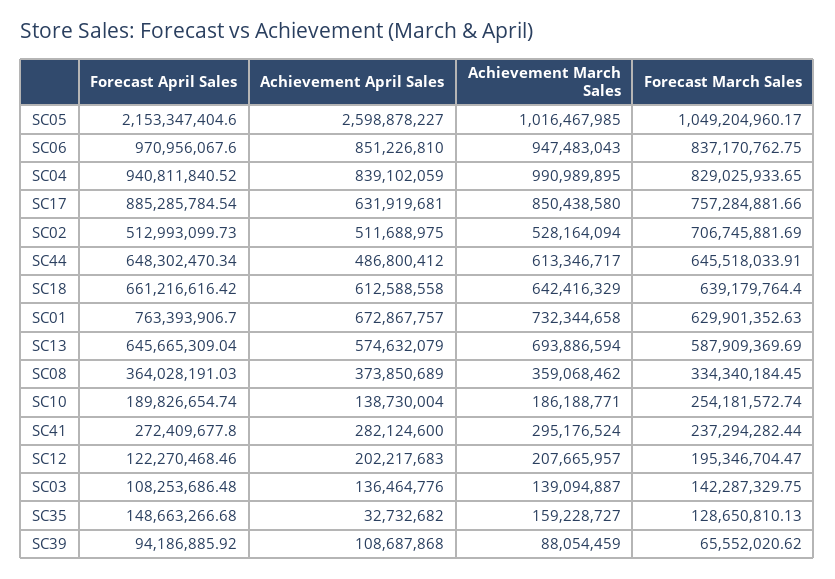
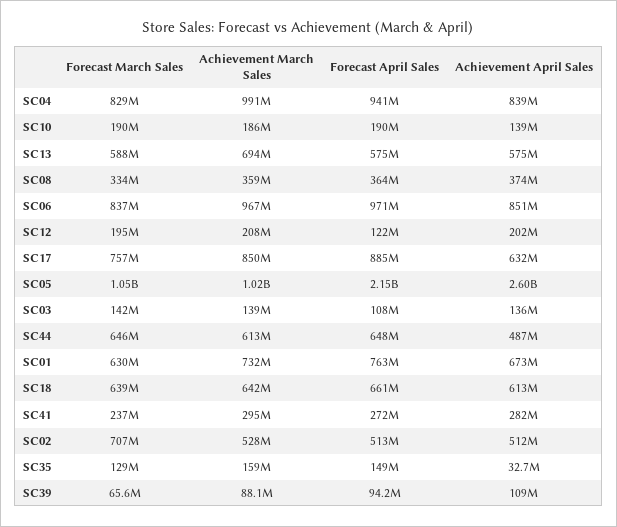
Achievement March Sales, SC06: 947483043 -> 967000000
Forecast April Sales, SC13: 645665309.04 -> 575000000
Forecast March Sales, SC10: 254181572.74 -> 190000000

